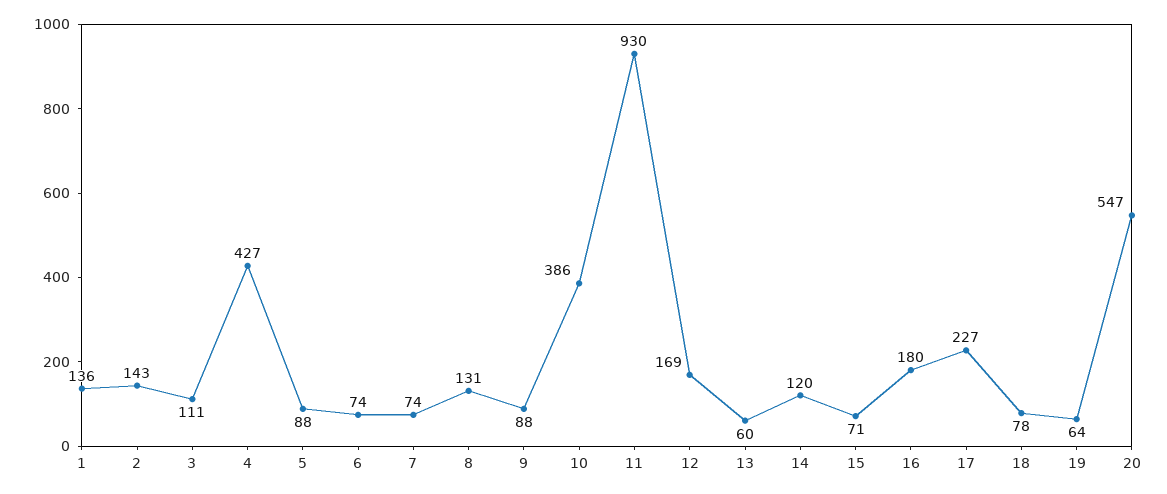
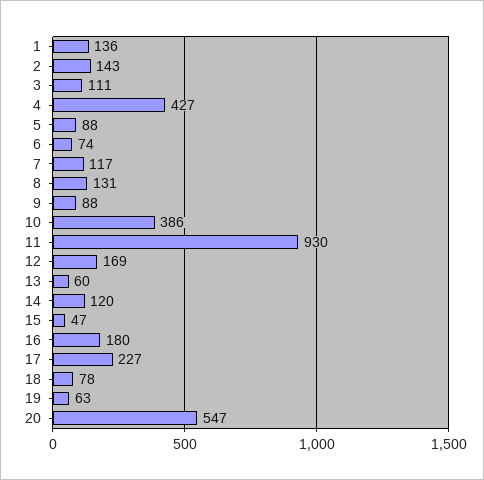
7: 74 -> 117
15: 71 -> 47
19: 64 -> 63

